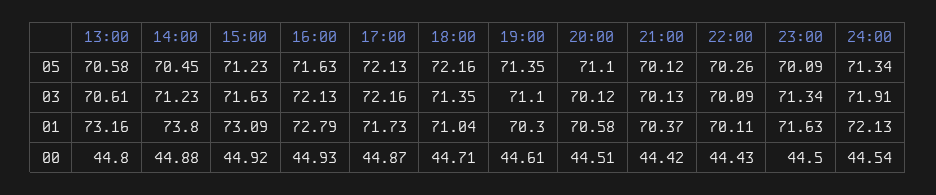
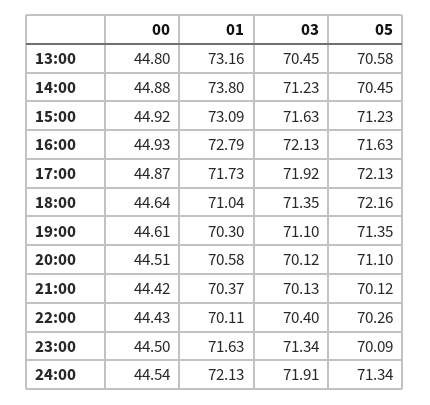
13:00, 03: 70.61 -> 70.45
17:00, 03: 72.16 -> 71.92
22:00, 03: 70.09 -> 70.4
18:00, 00: 44.71 -> 44.64

